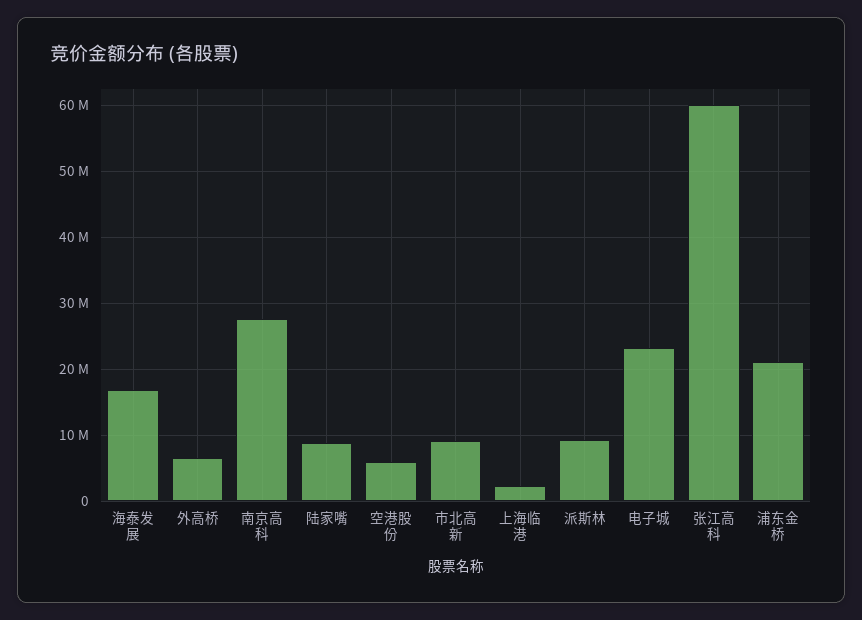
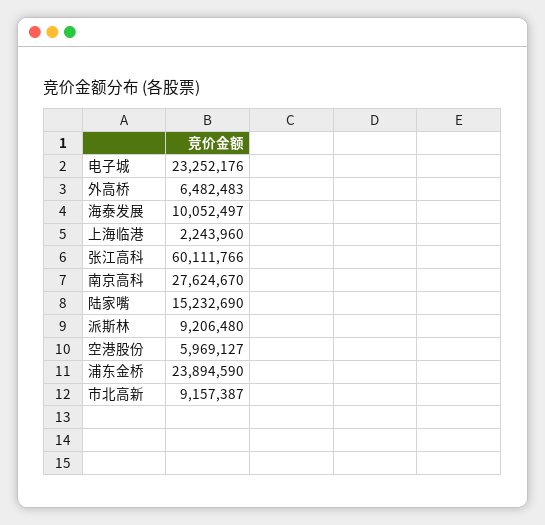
海泰发展: 17000000 -> 10052497
陆家嘴: 9000000 -> 15232690
浦东金桥: 21000000 -> 23894590

